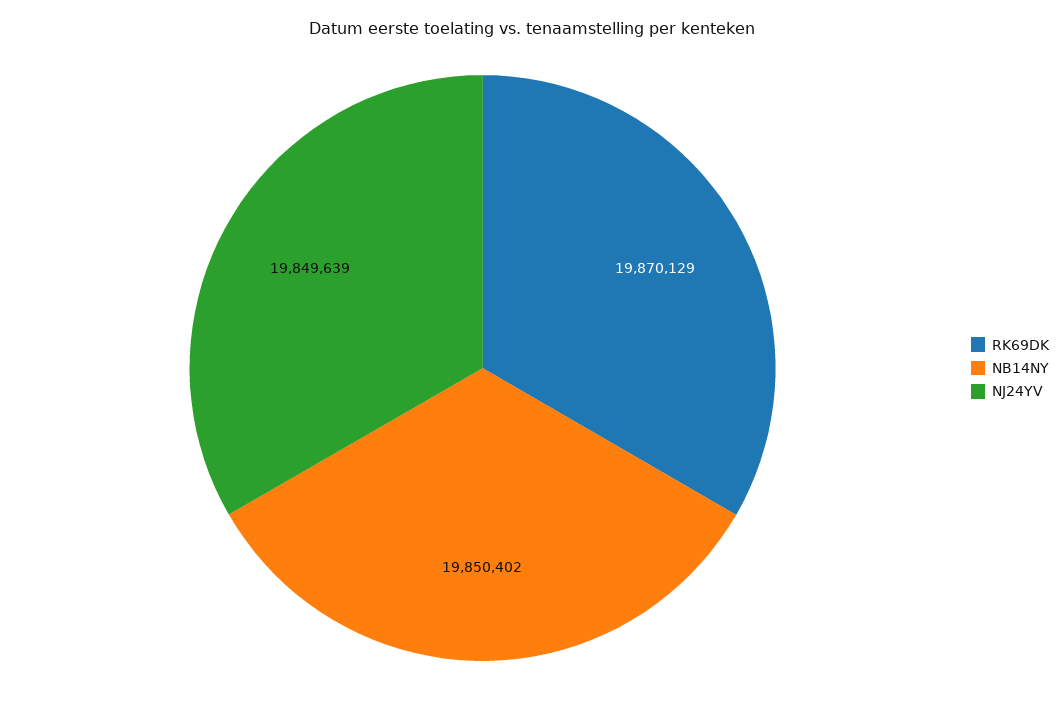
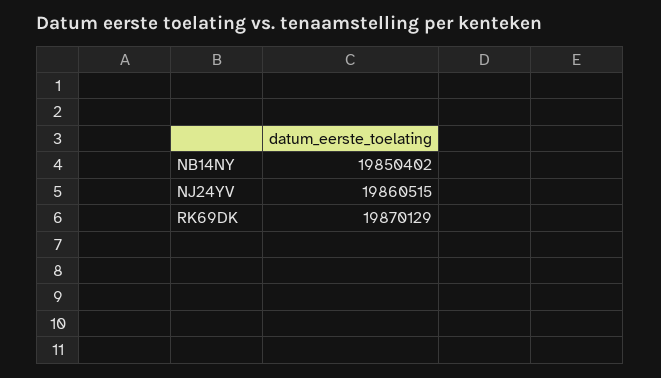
NJ24YV: 19849639 -> 19860515

